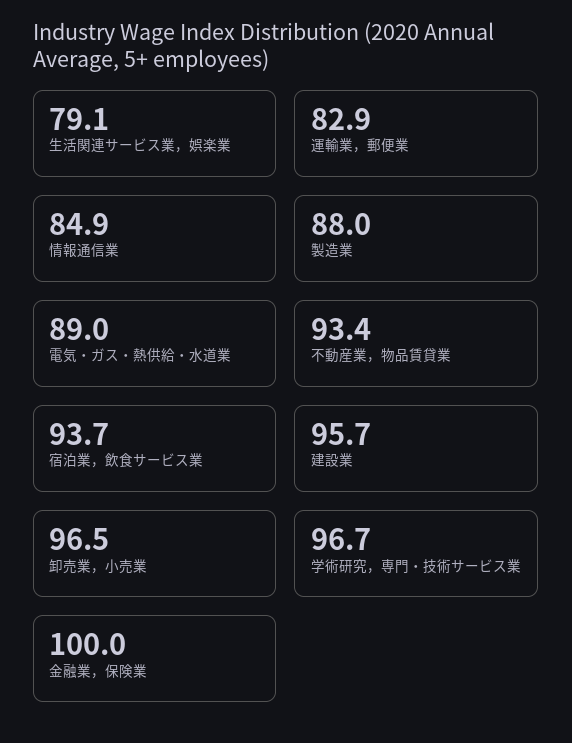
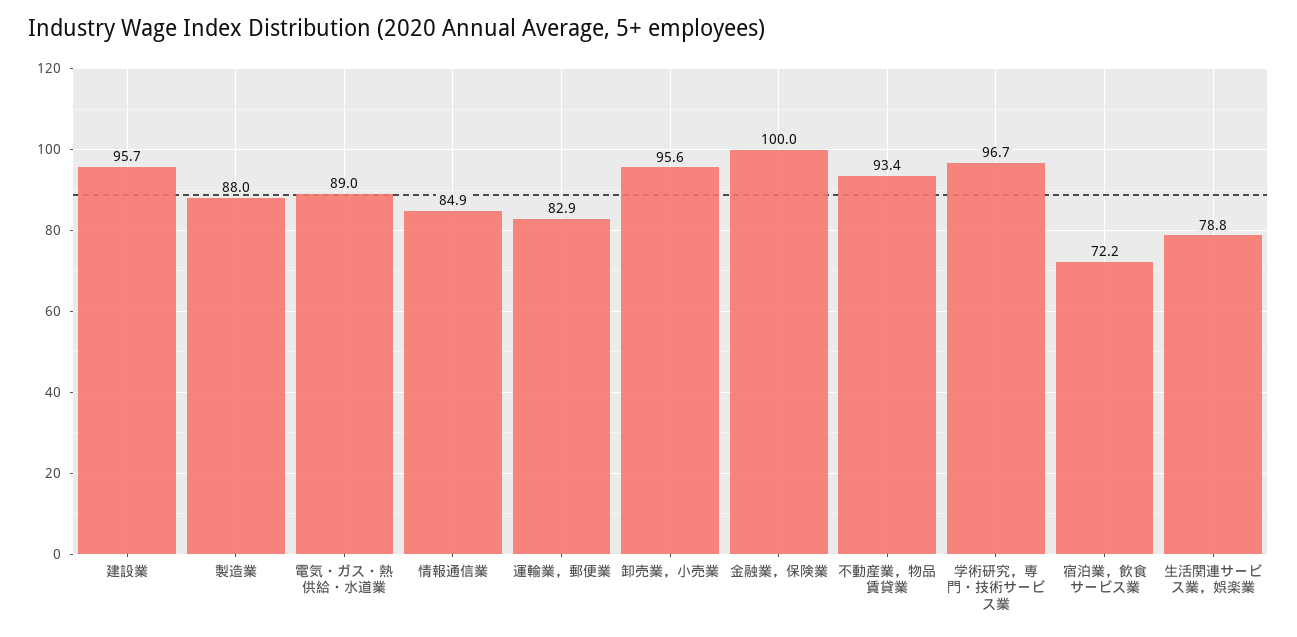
生活関連サービス業，娯楽業: 79.1 -> 78.8
宿泊業，飲食サービス業: 93.7 -> 72.2
卸売業，小売業: 96.5 -> 95.6

